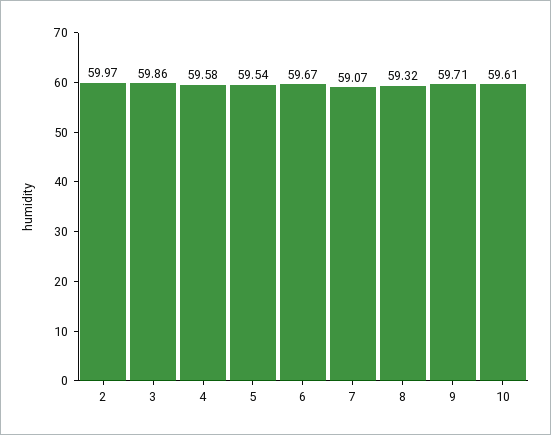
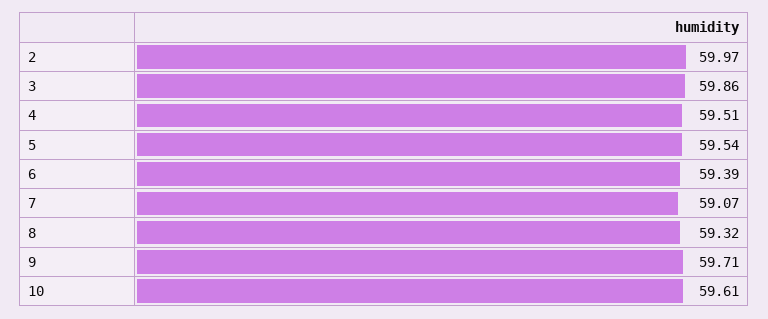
4: 59.58 -> 59.51
6: 59.67 -> 59.39

